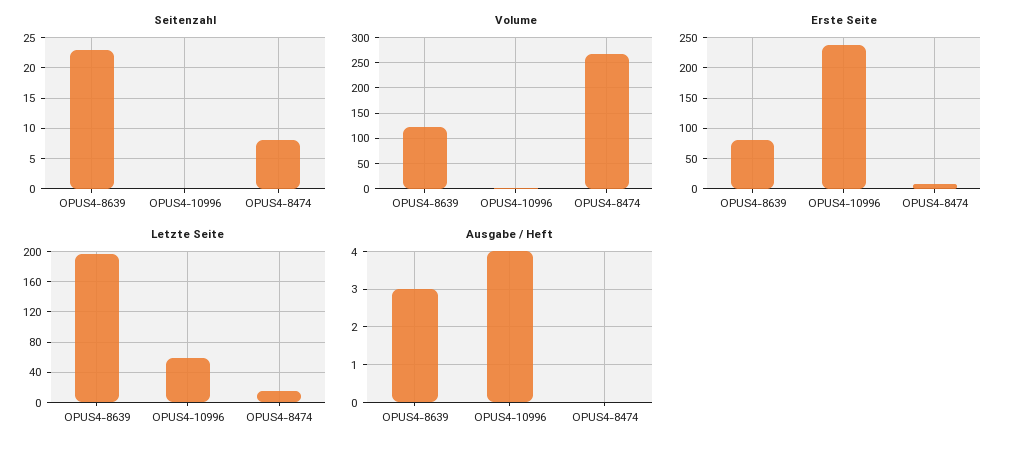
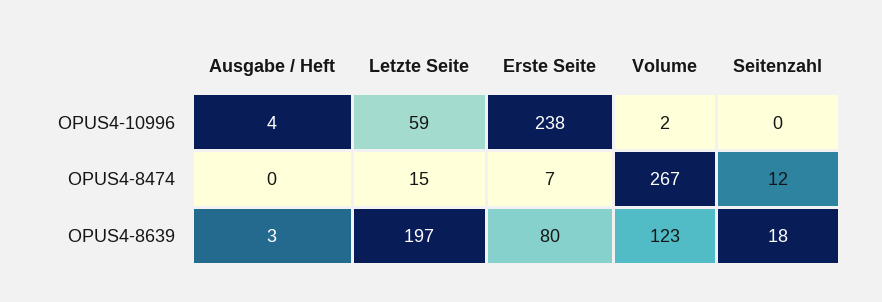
Seitenzahl, OPUS4-8639: 23 -> 18
Seitenzahl, OPUS4-8474: 8 -> 12

